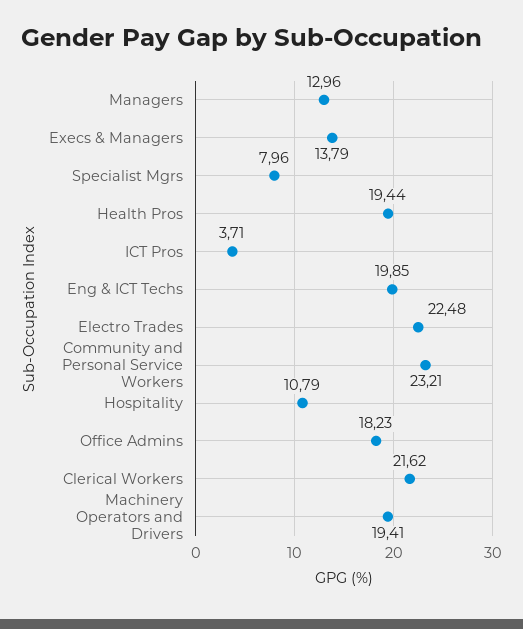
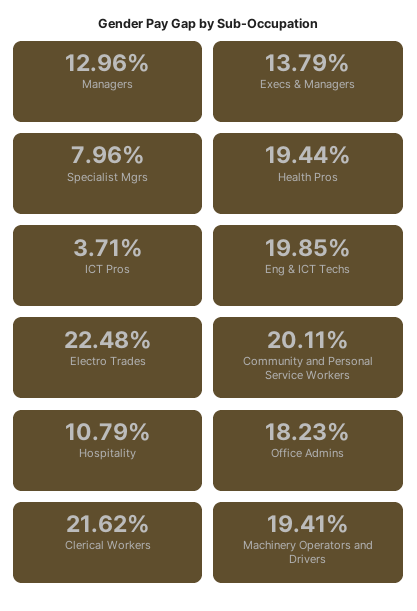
Community and Personal Service Workers: 23.21 -> 20.11

